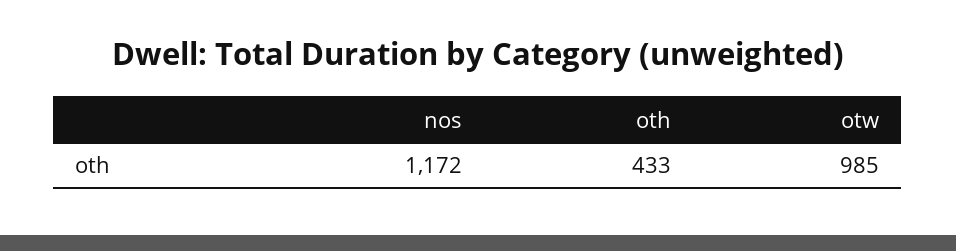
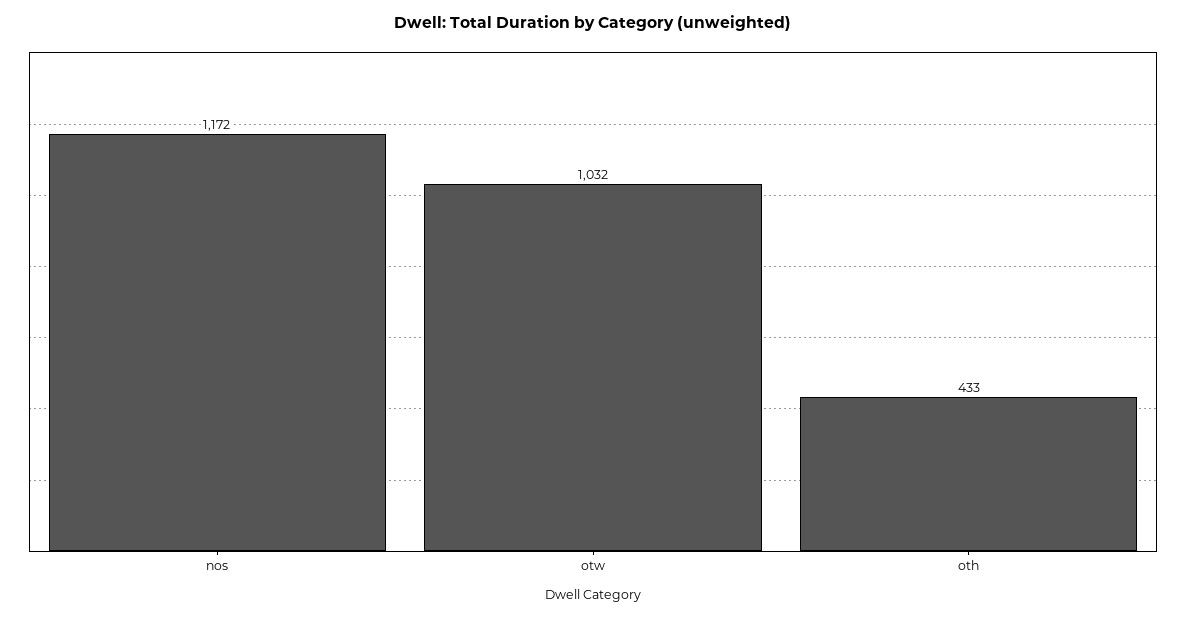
otw: 985 -> 1032

